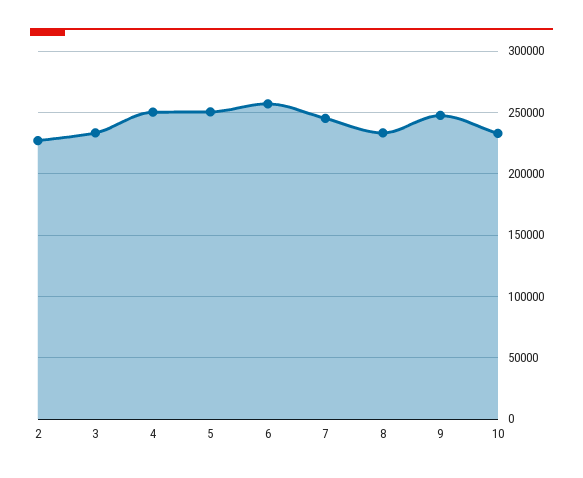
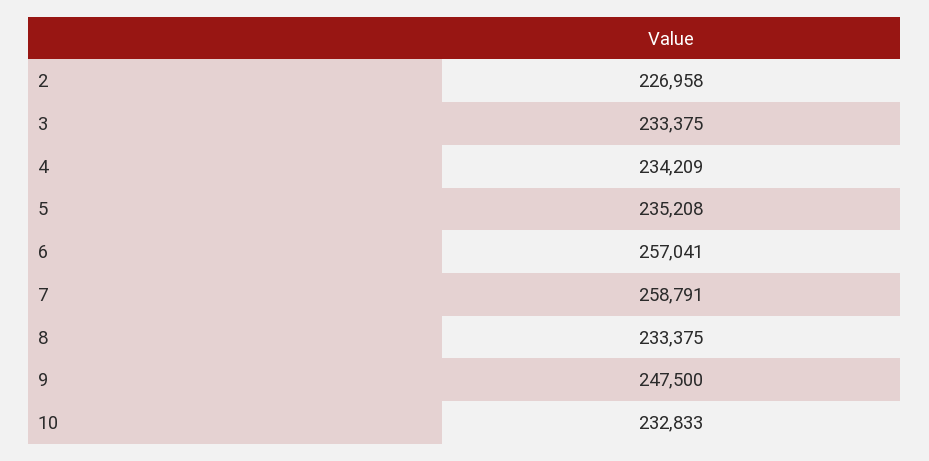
4: 250000 -> 234209
5: 250000 -> 235208
7: 245000 -> 258791

